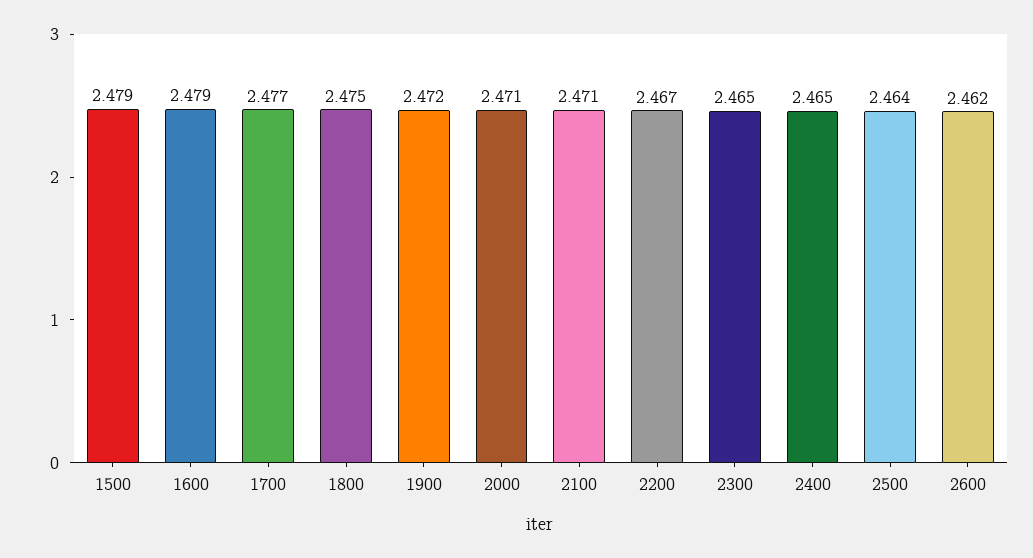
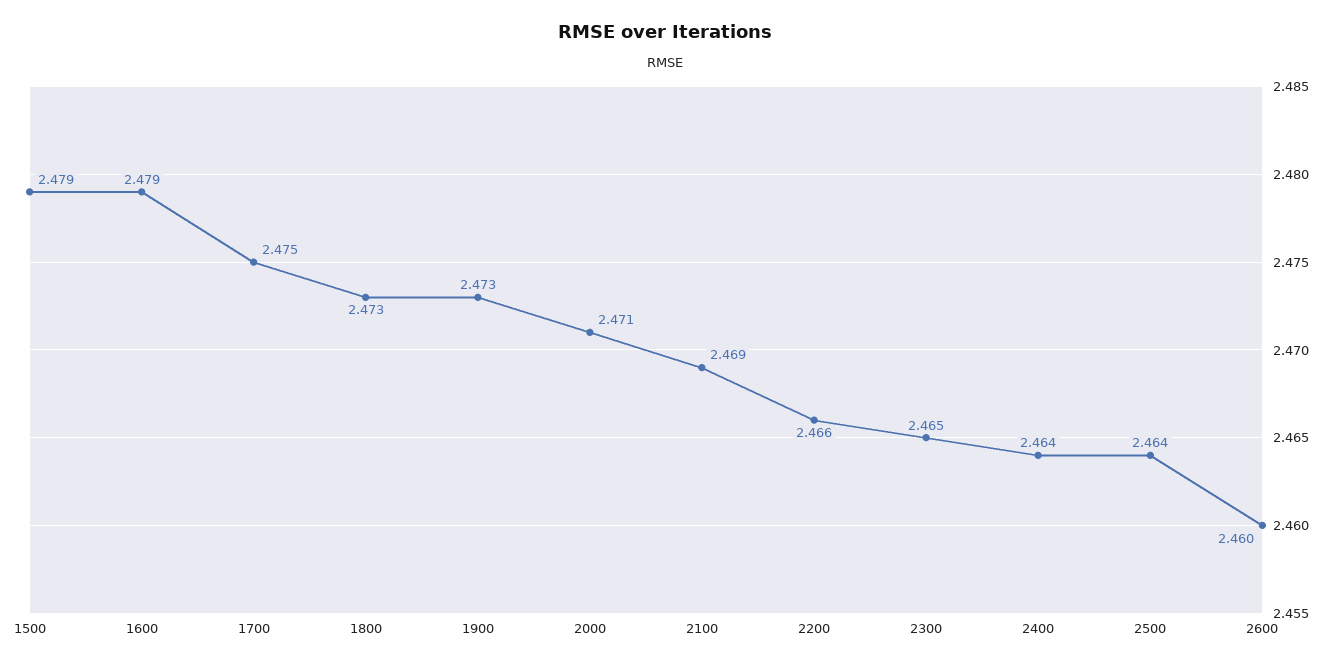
1700: 2.477 -> 2.475
1800: 2.475 -> 2.473
1900: 2.472 -> 2.473
2100: 2.471 -> 2.469
2200: 2.467 -> 2.466
2400: 2.465 -> 2.464
2600: 2.462 -> 2.46

